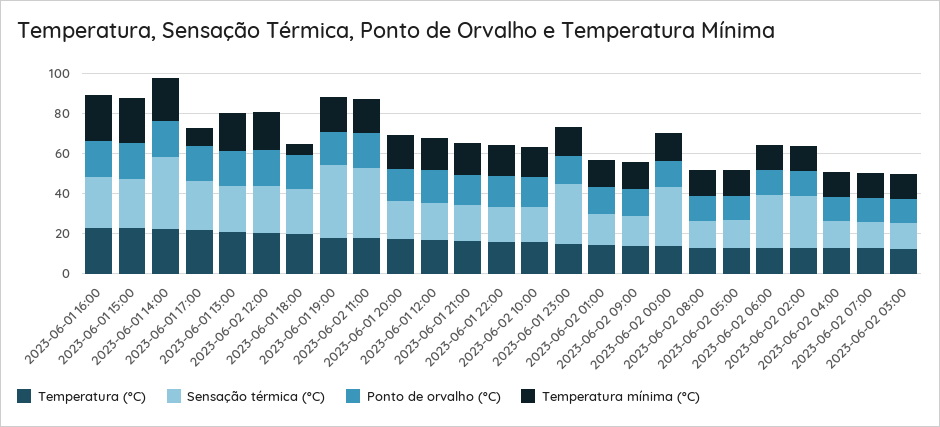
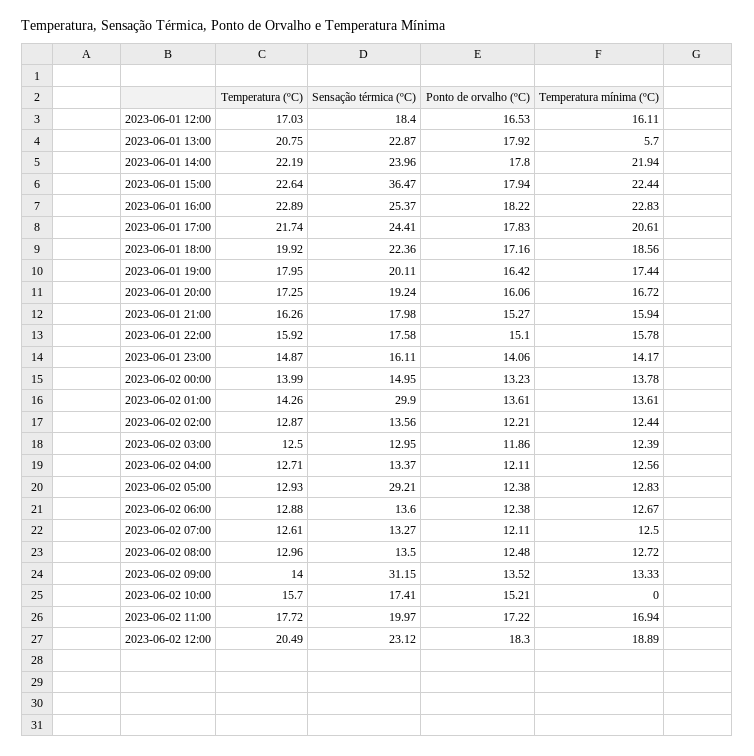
Sensação térmica (ºC), 2023-06-01 15:00: 25 -> 36.47
Sensação térmica (ºC), 2023-06-01 14:00: 35 -> 23.96
Temperatura mínima (ºC), 2023-06-01 17:00: 10 -> 20.61
Temperatura mínima (ºC), 2023-06-01 13:00: 20 -> 5.7
Temperatura mínima (ºC), 2023-06-01 18:00: 5 -> 18.56
Sensação térmica (ºC), 2023-06-01 19:00: 35 -> 20.11
Sensação térmica (ºC), 2023-06-02 11:00: 35 -> 19.97
Temperatura mínima (ºC), 2023-06-02 10:00: 15 -> 0
Sensação térmica (ºC), 2023-06-01 23:00: 30 -> 16.11
Sensação térmica (ºC), 2023-06-02 01:00: 15 -> 29.9
Sensação térmica (ºC), 2023-06-02 09:00: 15 -> 31.15
Sensação térmica (ºC), 2023-06-02 00:00: 30 -> 14.95
Sensação térmica (ºC), 2023-06-02 05:00: 15 -> 29.21
Sensação térmica (ºC), 2023-06-02 06:00: 25 -> 13.6
Sensação térmica (ºC), 2023-06-02 02:00: 25 -> 13.56

